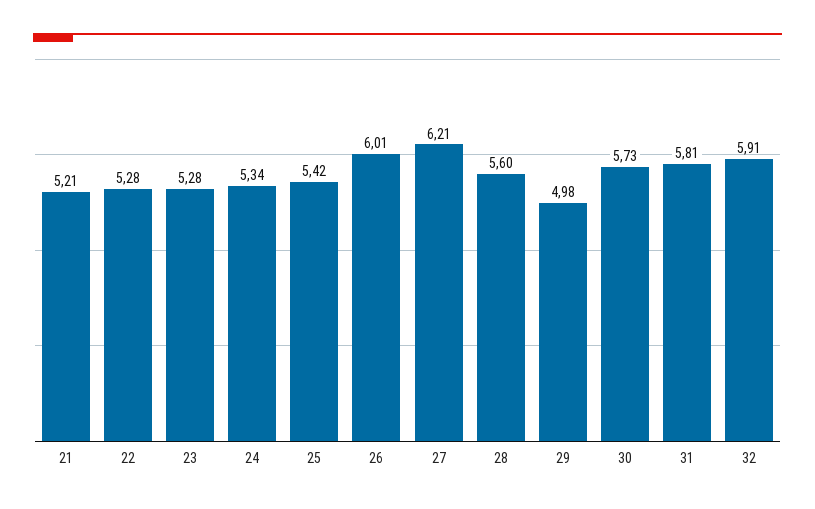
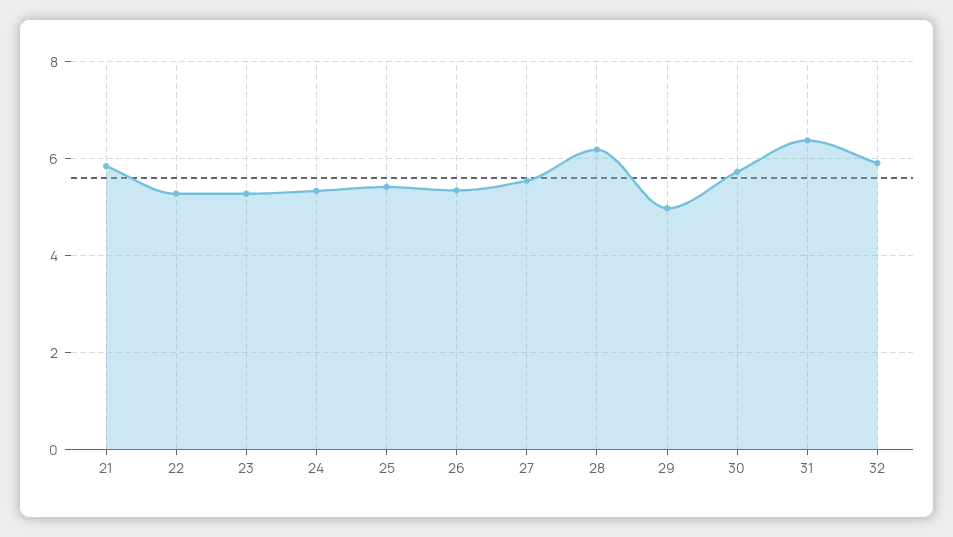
21: 5.21 -> 5.8
26: 6.01 -> 5.4
27: 6.21 -> 5.6
28: 5.6 -> 6.2
31: 5.81 -> 6.4

